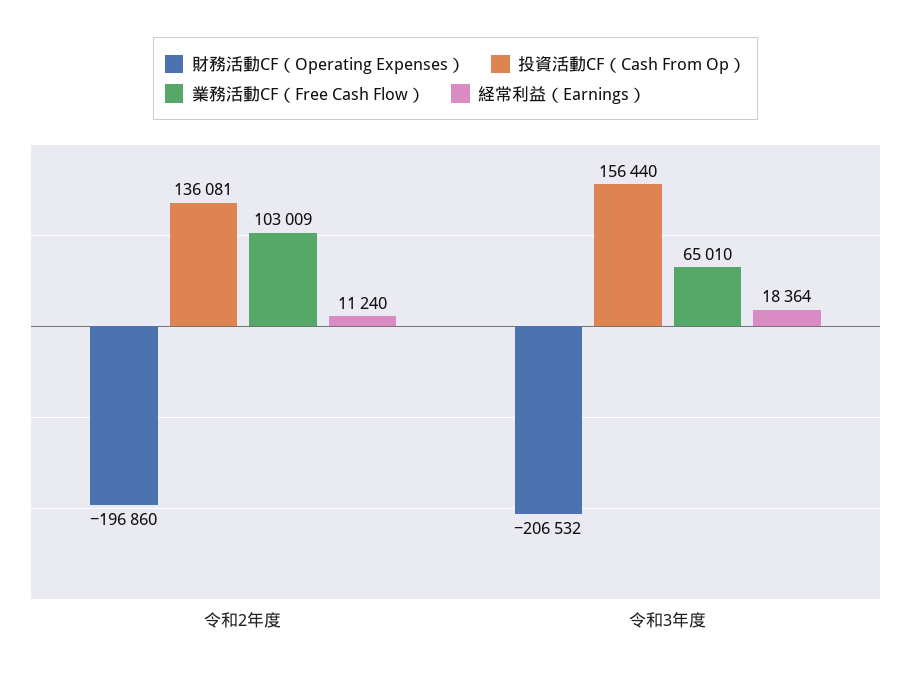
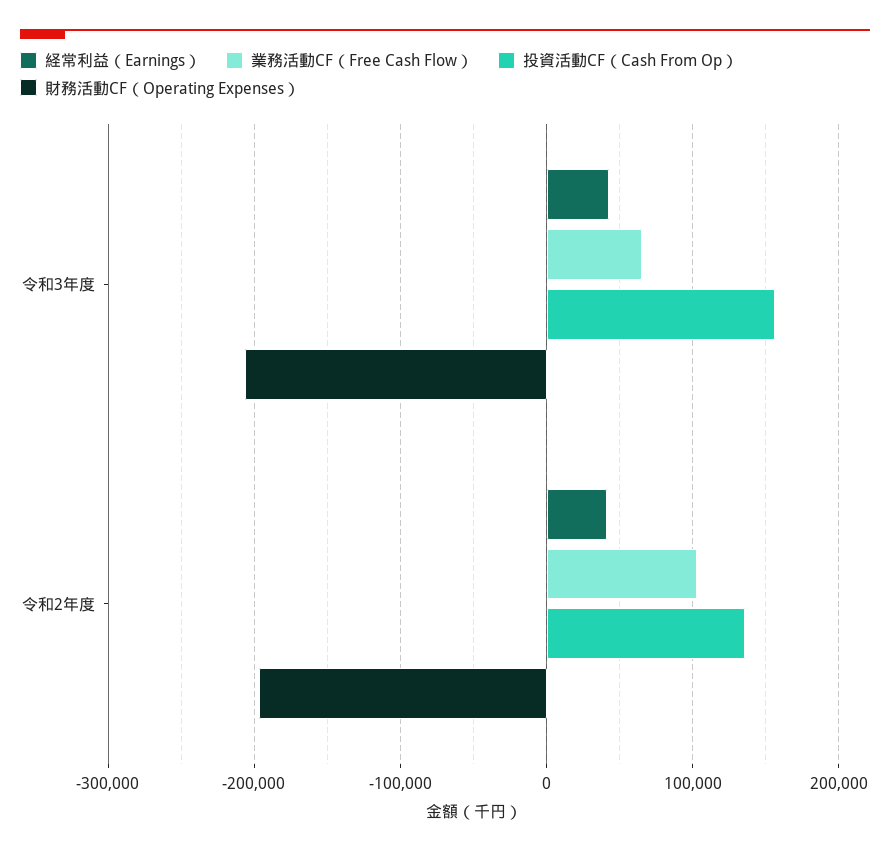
経常利益（Earnings）, 令和2年度: 11240 -> 40000
経常利益（Earnings）, 令和3年度: 18364 -> 40000

